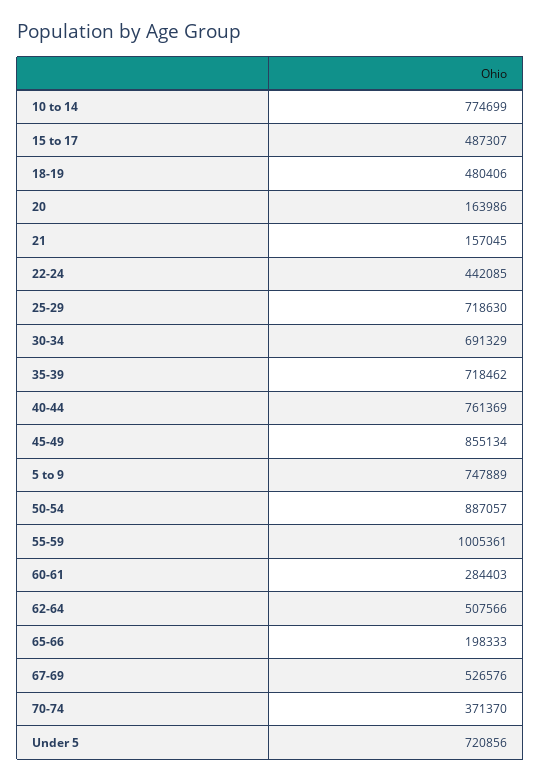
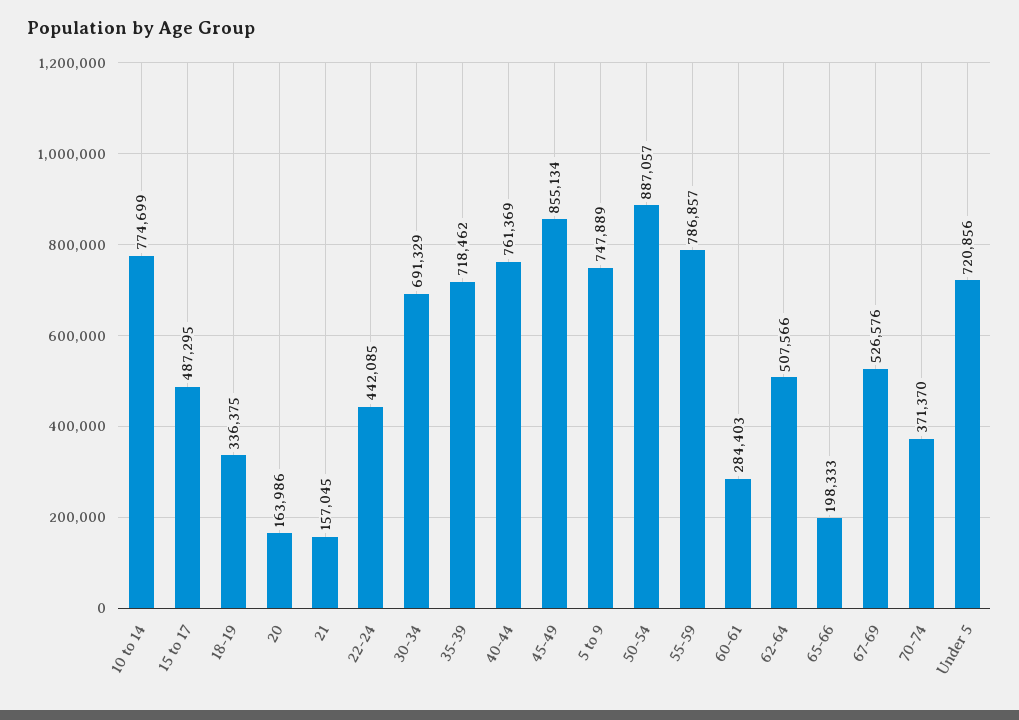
15 to 17: 487307 -> 487295
18-19: 480406 -> 336375
25-29: 718630 -> none
55-59: 1005361 -> 786857

